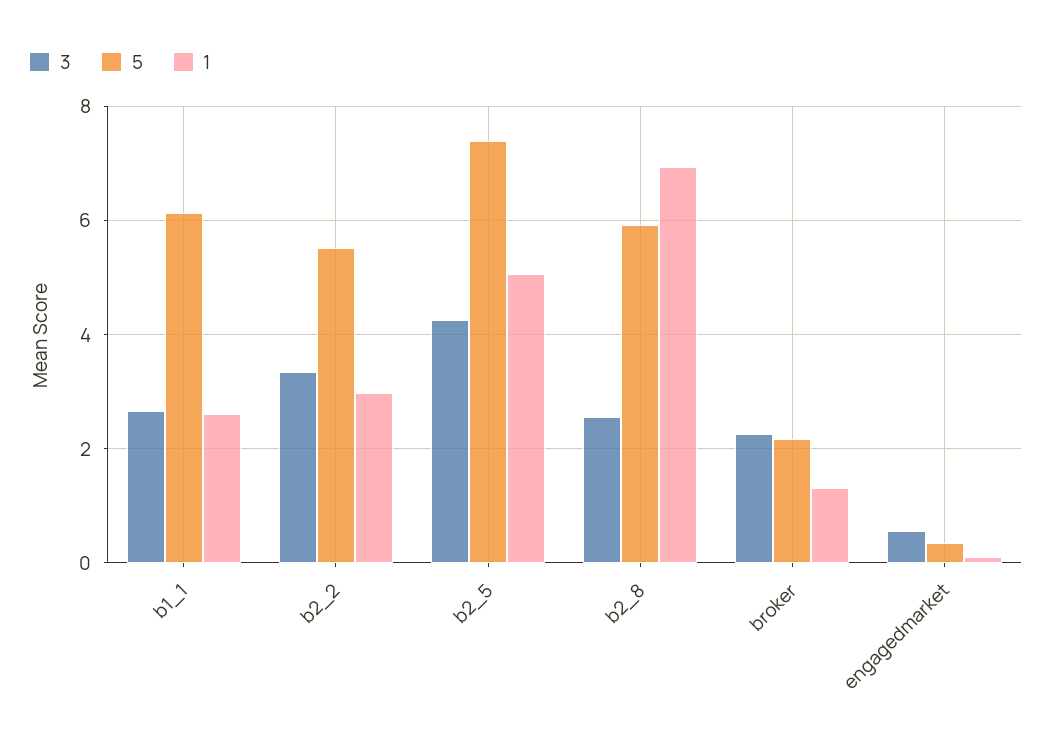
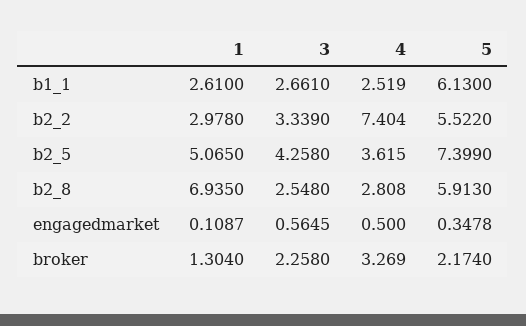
4, b1_1: none -> 2.519
4, b2_2: none -> 7.404
4, b2_5: none -> 3.615
4, b2_8: none -> 2.808
4, engagedmarket: none -> 0.5
4, broker: none -> 3.269

